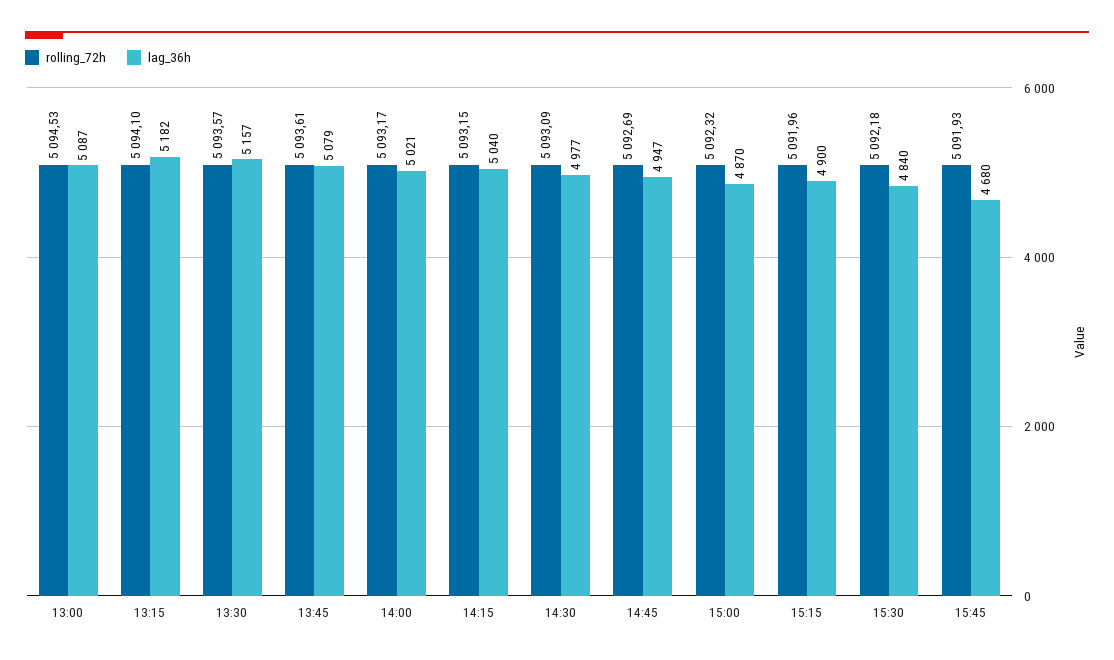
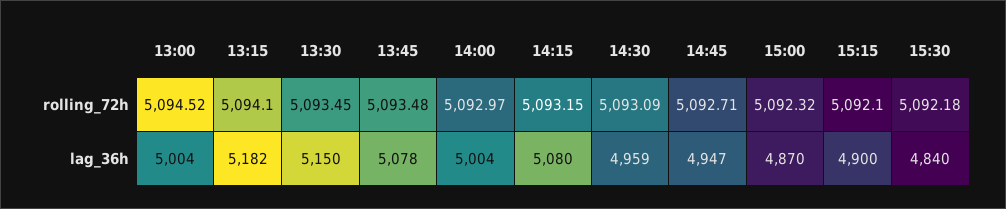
rolling_72h, 13:00: 5094.53 -> 5094.52
lag_36h, 13:00: 5087 -> 5004
rolling_72h, 13:30: 5093.57 -> 5093.45
lag_36h, 13:30: 5157 -> 5150
rolling_72h, 13:45: 5093.61 -> 5093.48
lag_36h, 13:45: 5079 -> 5078
rolling_72h, 14:00: 5093.17 -> 5092.97
lag_36h, 14:00: 5021 -> 5004
lag_36h, 14:15: 5040 -> 5080
lag_36h, 14:30: 4977 -> 4959
rolling_72h, 14:45: 5092.69 -> 5092.71
rolling_72h, 15:15: 5091.96 -> 5092.1
rolling_72h, 15:45: 5091.93 -> none
lag_36h, 15:45: 4680 -> none

